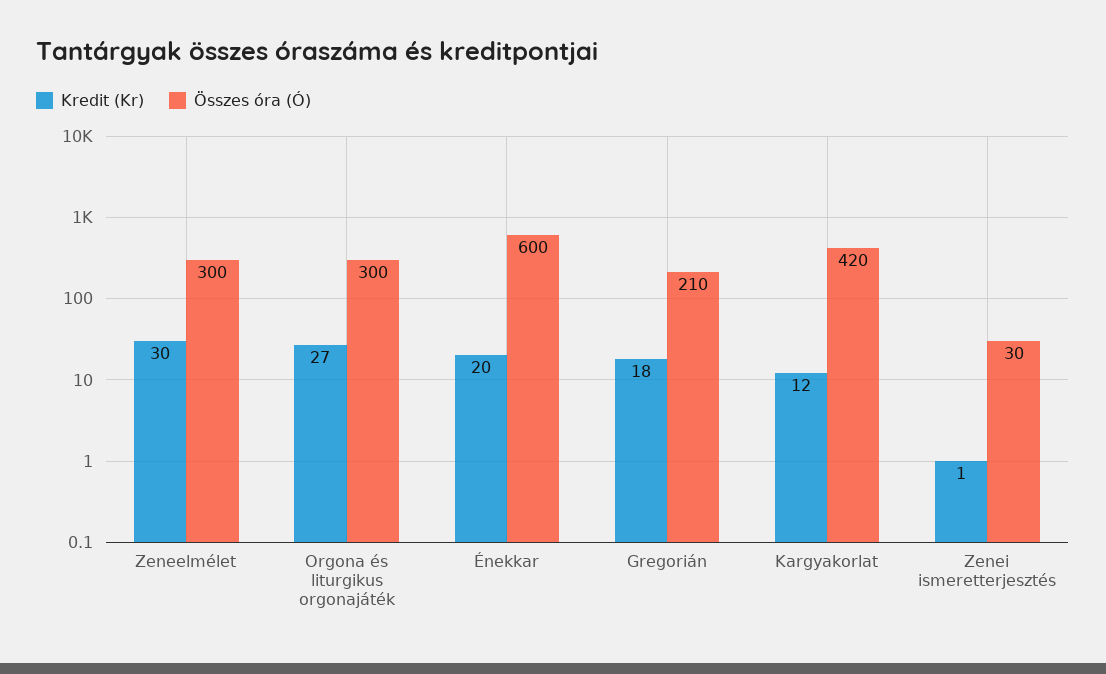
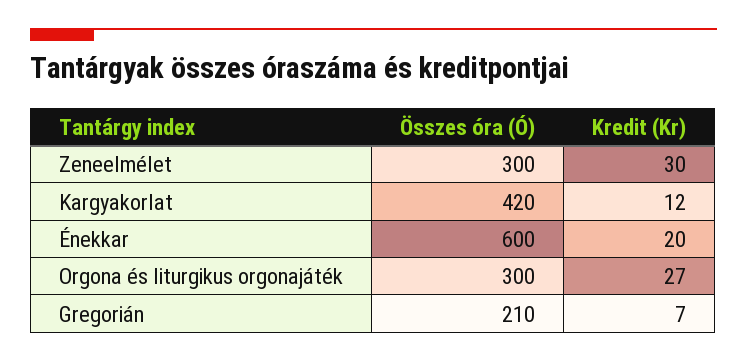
Kredit (Kr), Gregorián: 18 -> 7
Kredit (Kr), Zenei ismeretterjesztés: 1 -> none
Összes óra (Ó), Zenei ismeretterjesztés: 30 -> none

